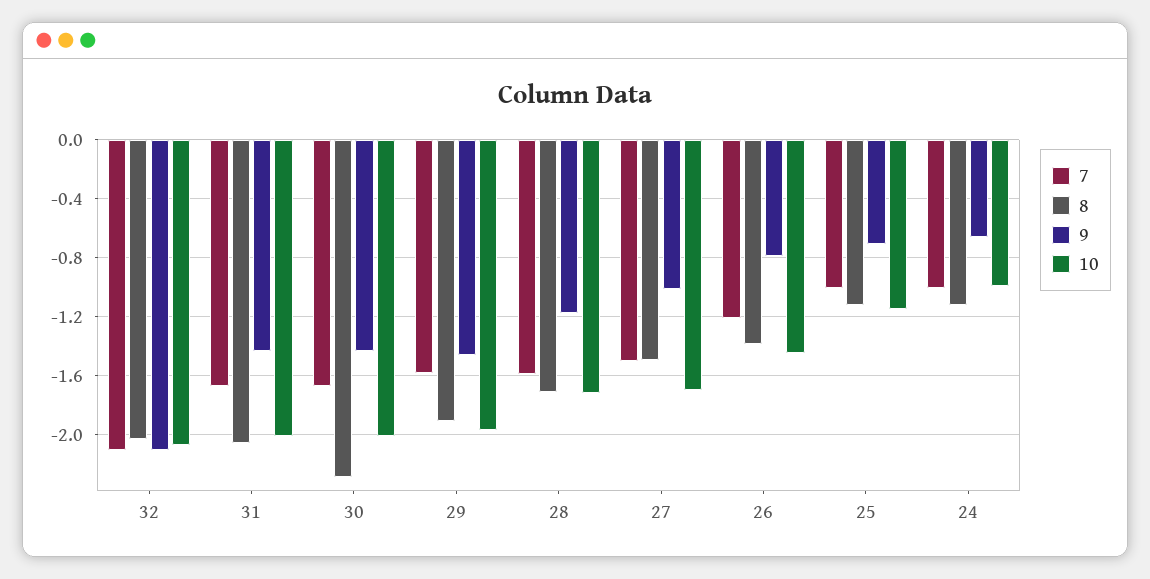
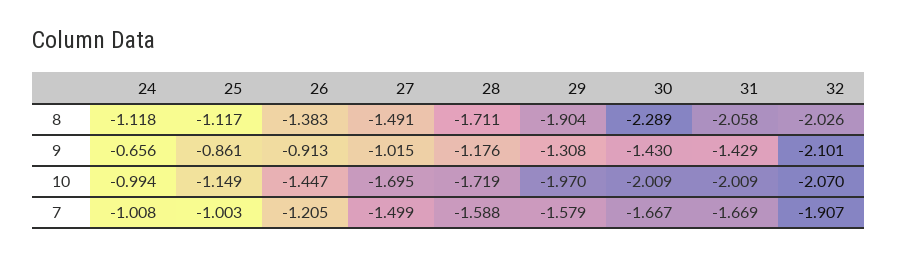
7, 32: -2.1 -> -1.907
9, 29: -1.45 -> -1.308
9, 26: -0.8 -> -0.913
9, 25: -0.7 -> -0.861

